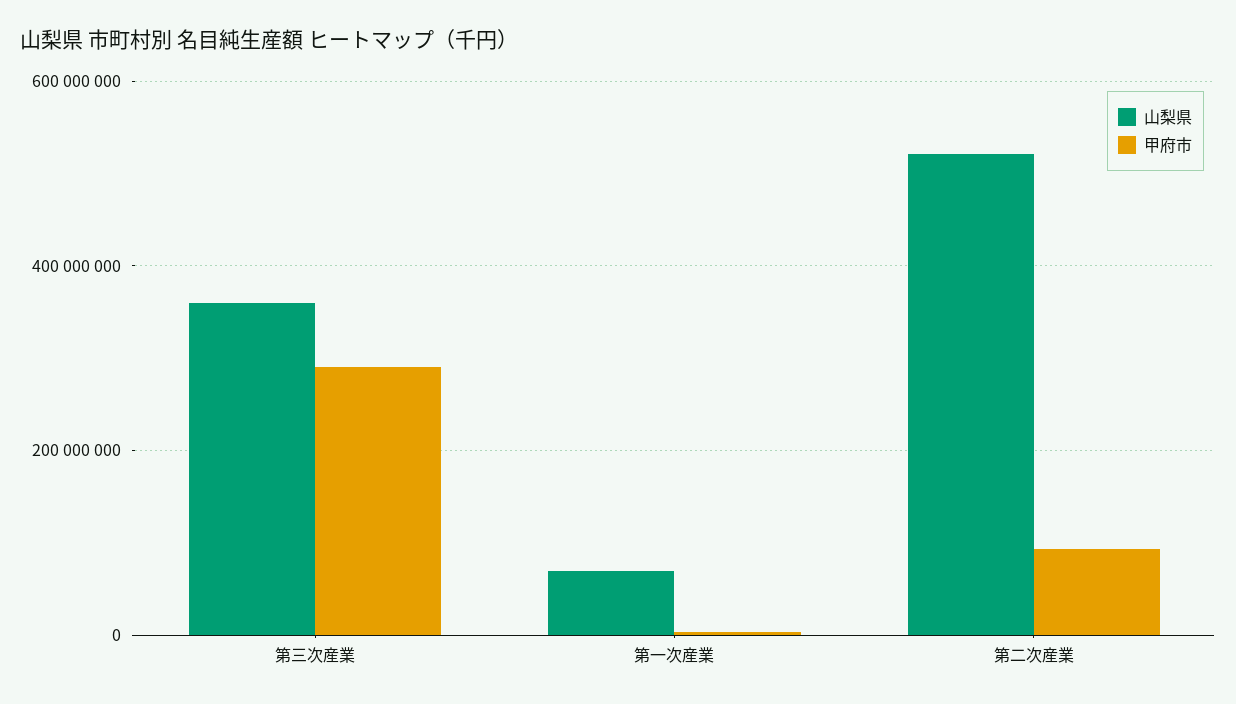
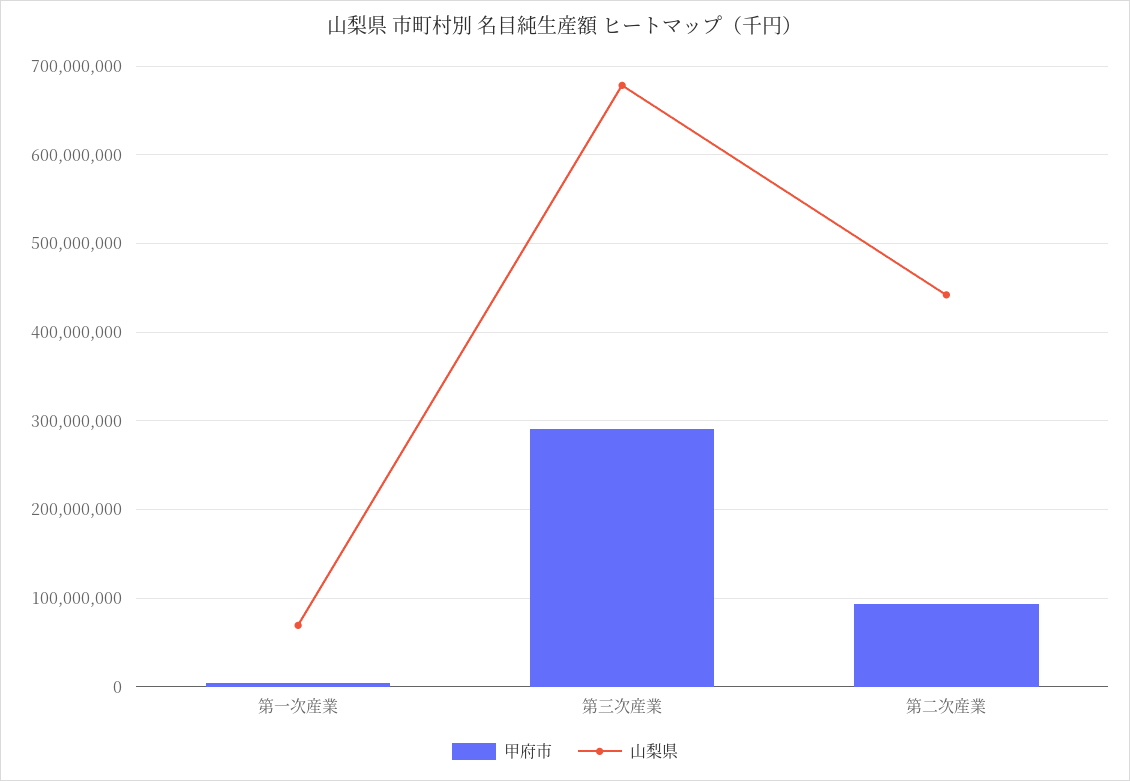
山梨県, 第三次産業: 360000000 -> 680000000
山梨県, 第二次産業: 520000000 -> 440000000

